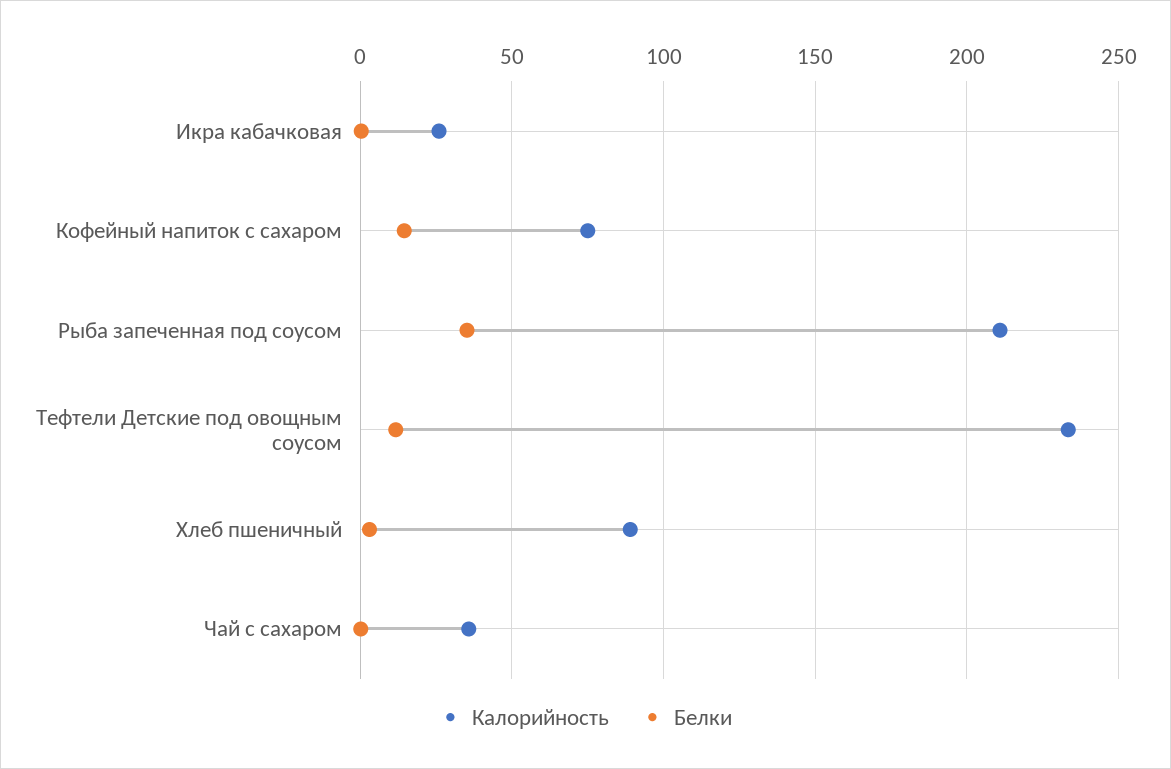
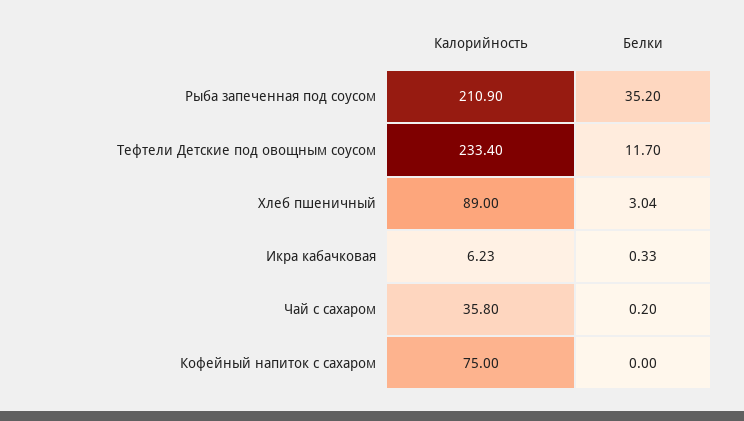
Калорийность, Икра кабачковая: 25 -> 6.23
Белки, Кофейный напиток с сахаром: 15 -> 0

